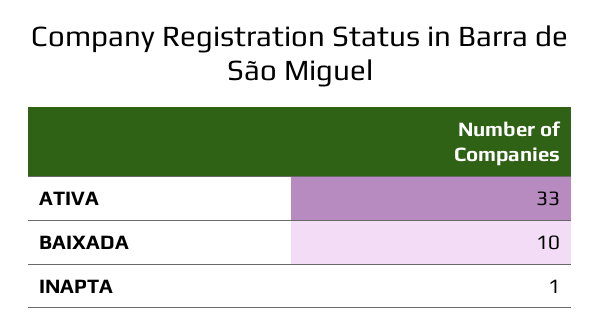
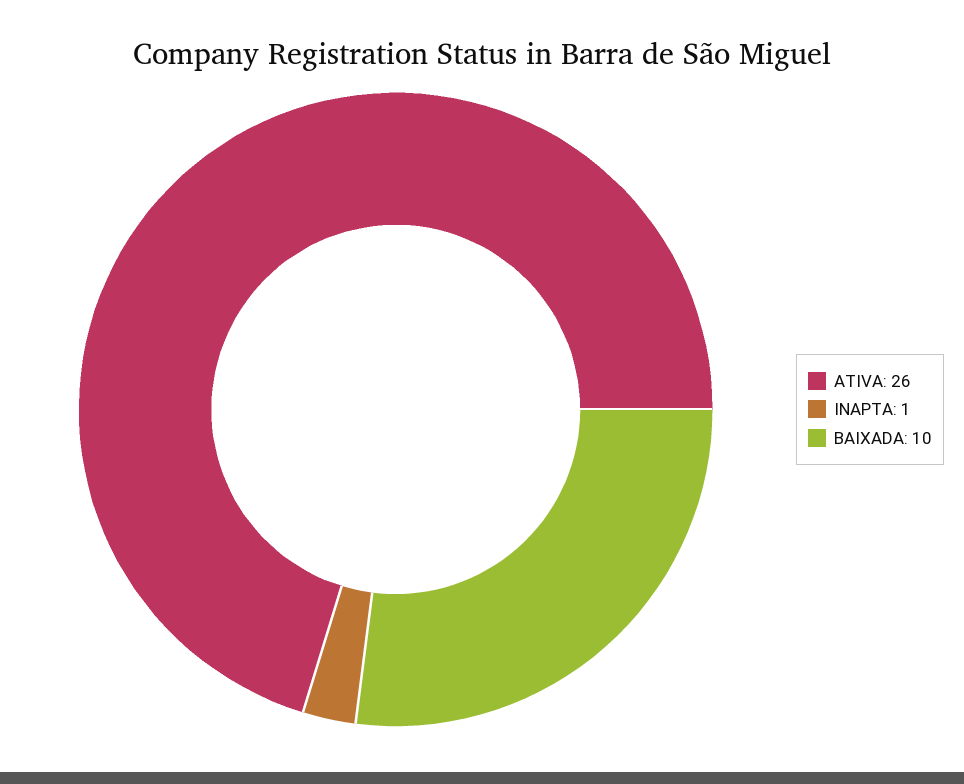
ATIVA: 33 -> 26

